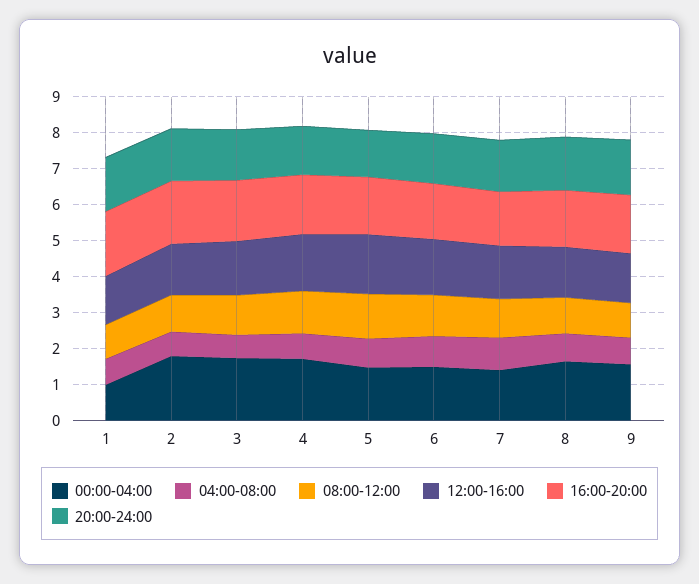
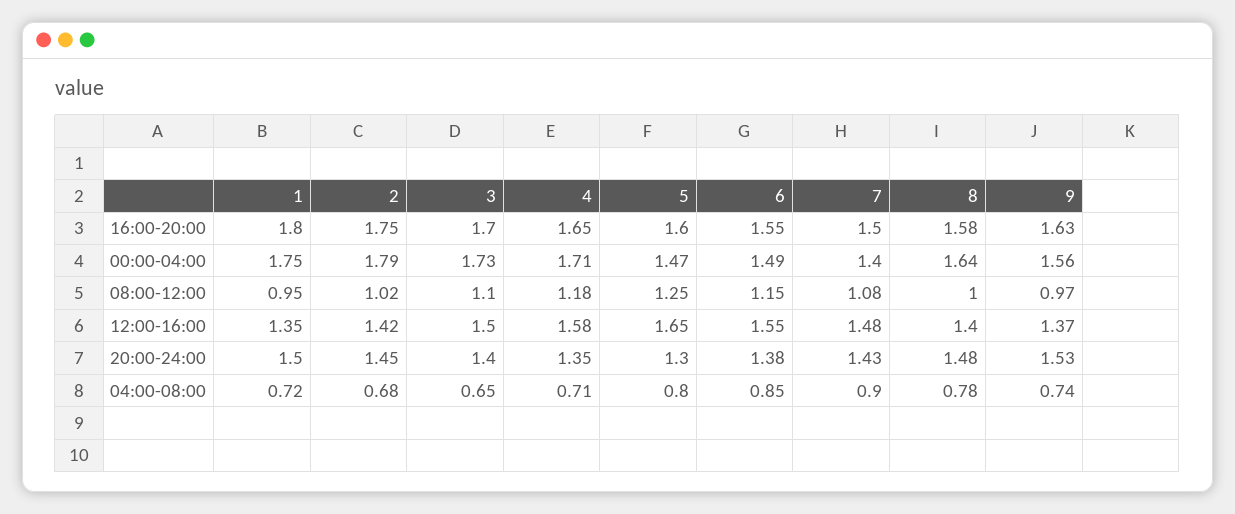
00:00-04:00, 1: 1 -> 1.75

